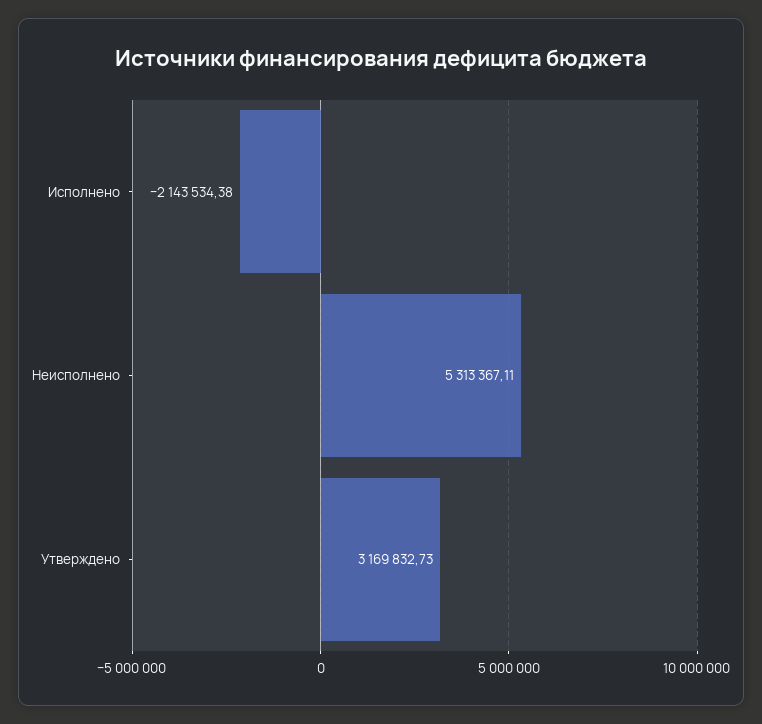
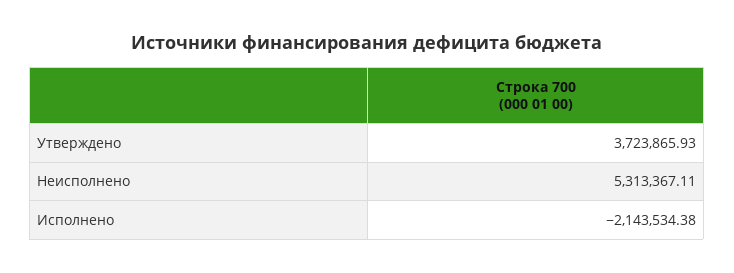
Утверждено: 3169832.73 -> 3723865.93

